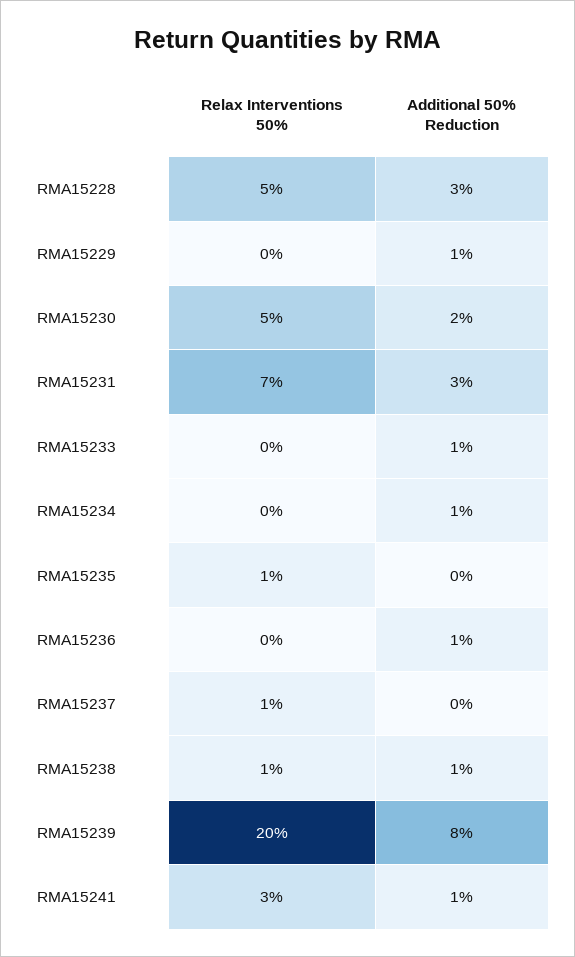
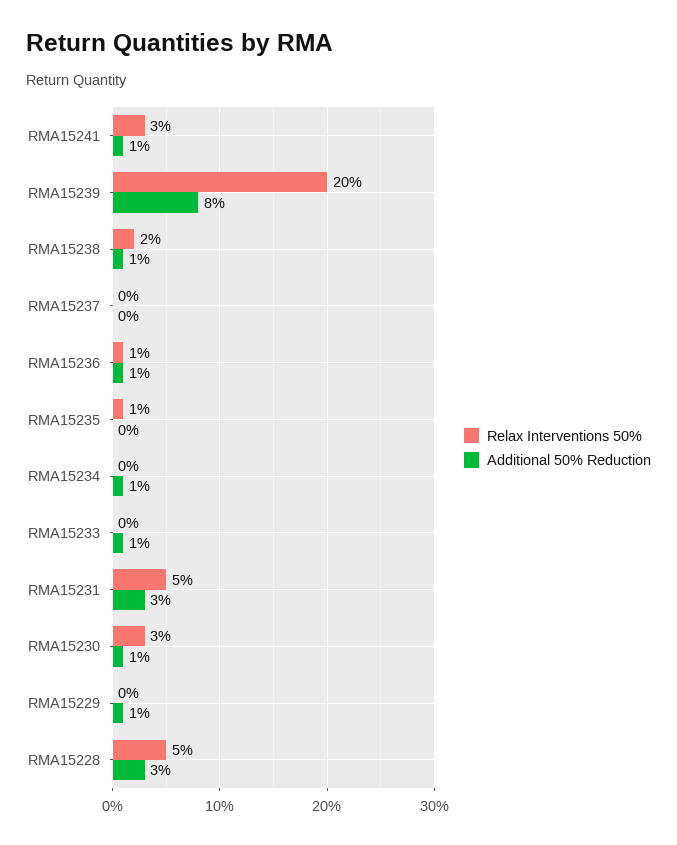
Relax Interventions 50%, RMA15230: 5 -> 3
Additional 50% Reduction, RMA15230: 2 -> 1
Relax Interventions 50%, RMA15231: 7 -> 5
Relax Interventions 50%, RMA15236: 0 -> 1
Relax Interventions 50%, RMA15237: 1 -> 0
Relax Interventions 50%, RMA15238: 1 -> 2

